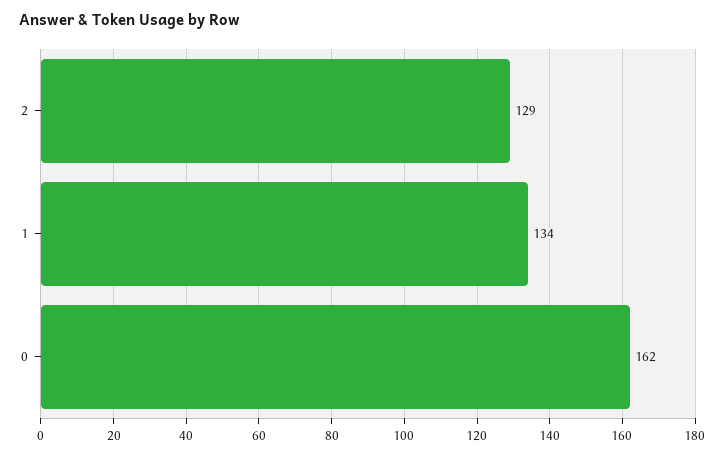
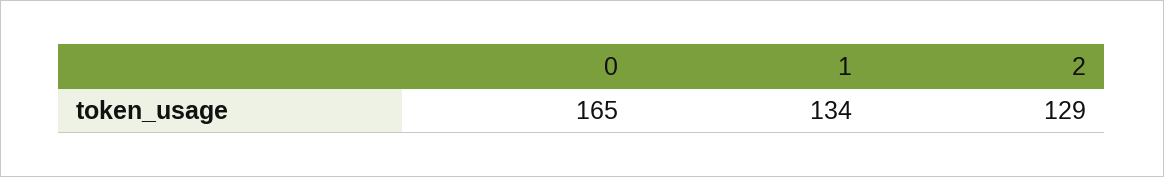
0: 162 -> 165

